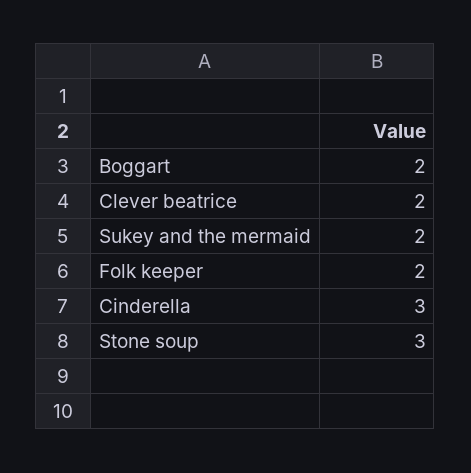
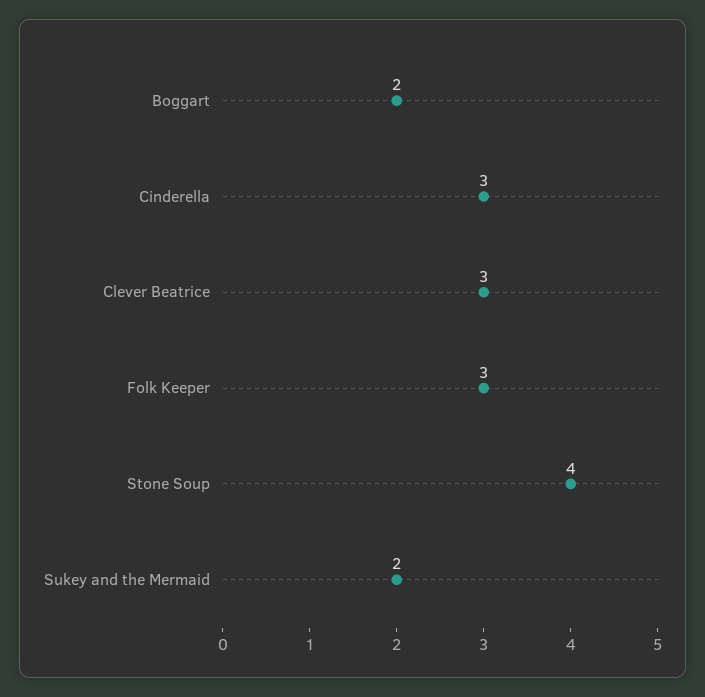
Clever beatrice: 2 -> 3
Folk keeper: 2 -> 3
Stone soup: 3 -> 4

